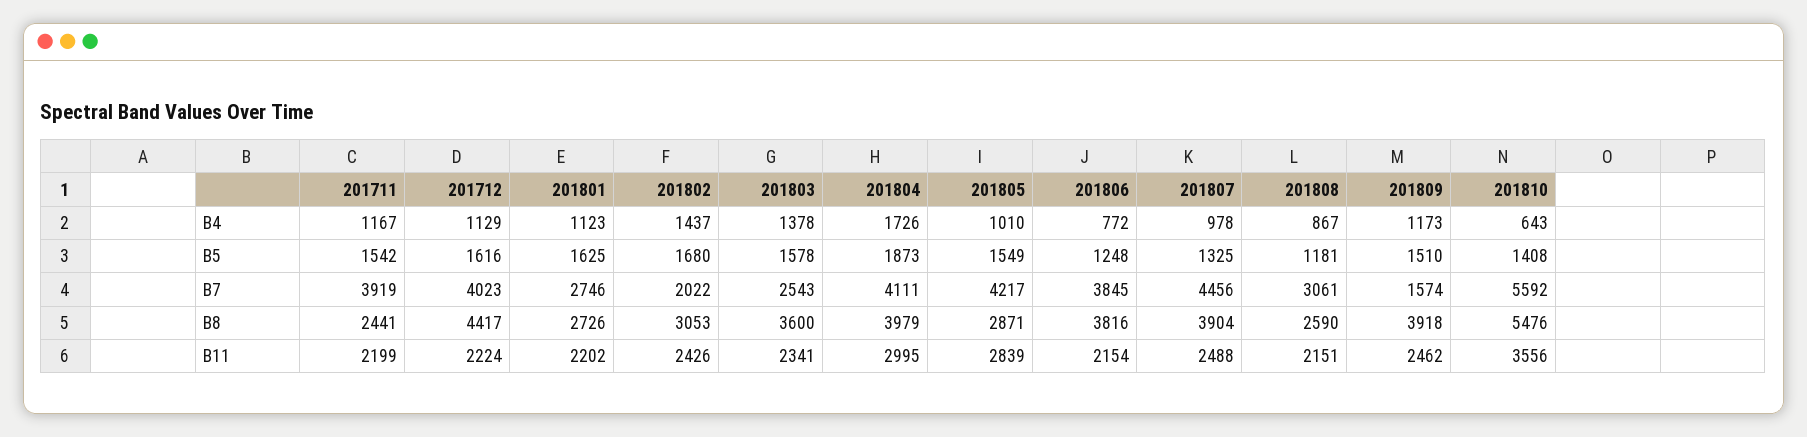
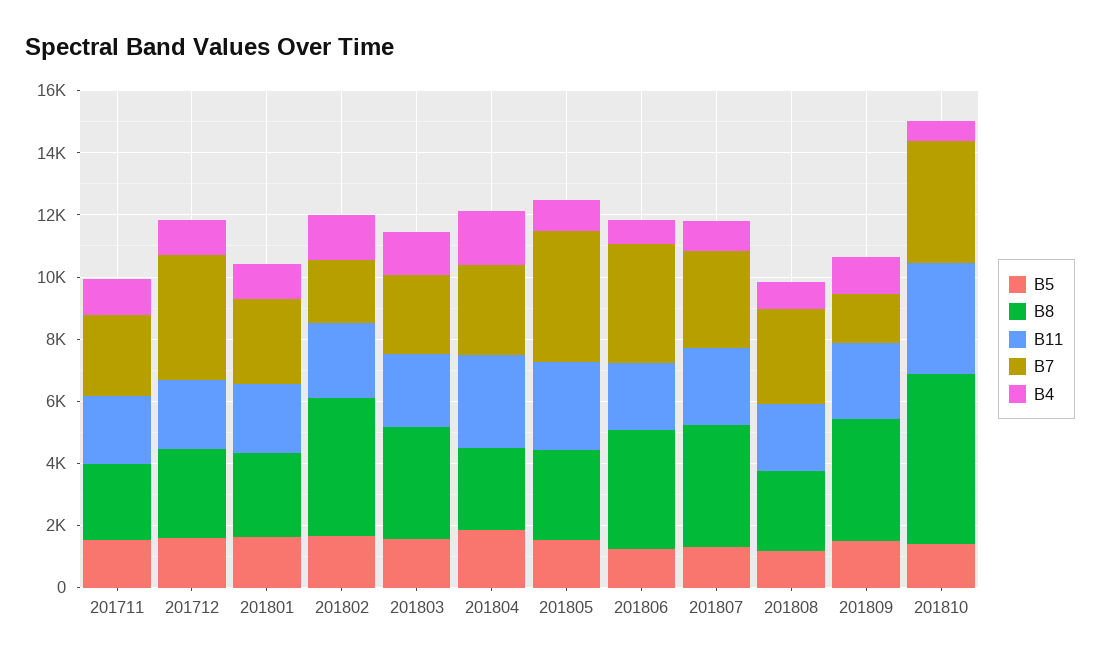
B7, 201711: 3919 -> 2500
B7, 201804: 4111 -> 3000
B7, 201807: 4456 -> 3000
B7, 201810: 5592 -> 4000
B8, 201712: 4417 -> 3000
B8, 201802: 3053 -> 4500
B8, 201804: 3979 -> 2500

